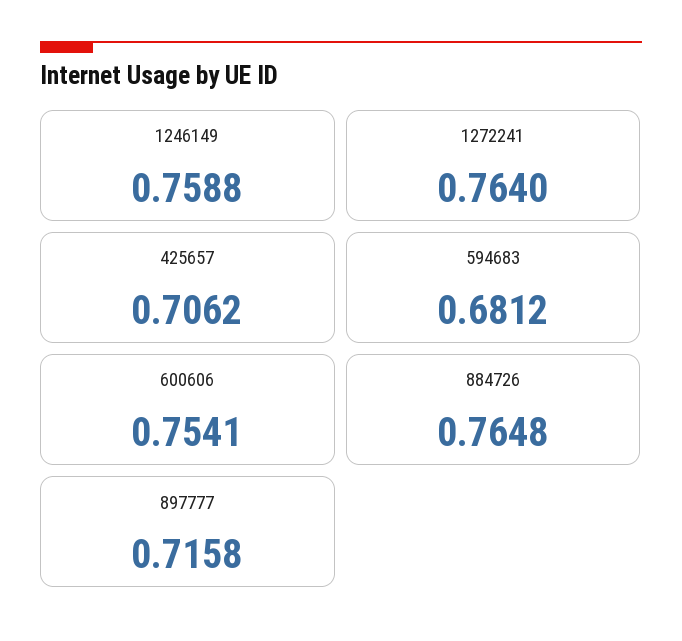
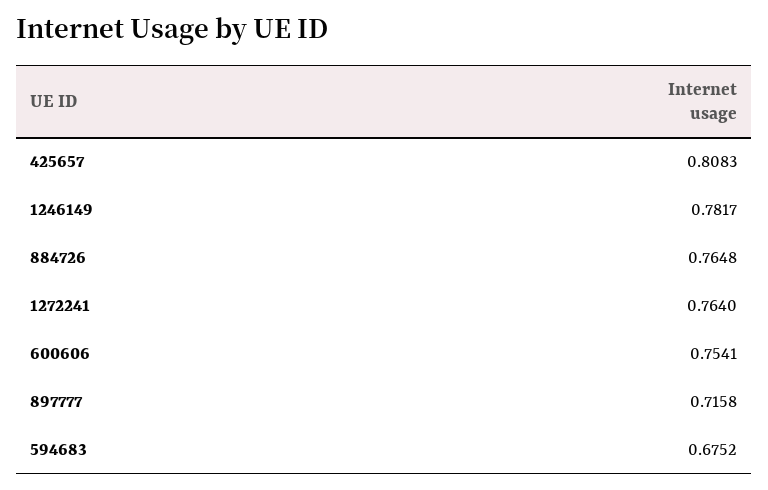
1246149: 0.7588 -> 0.7817
425657: 0.7062 -> 0.8083
594683: 0.6812 -> 0.6752

